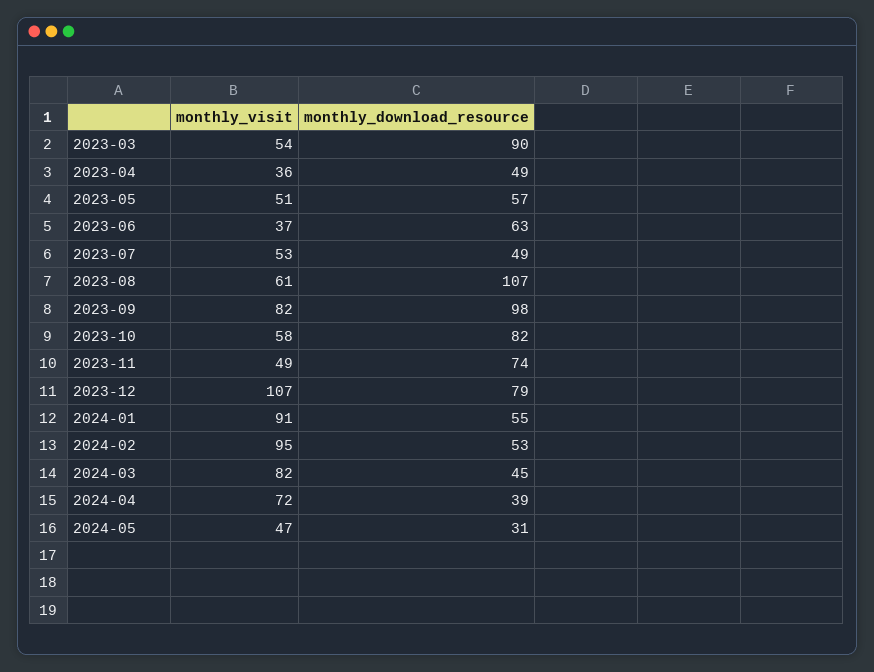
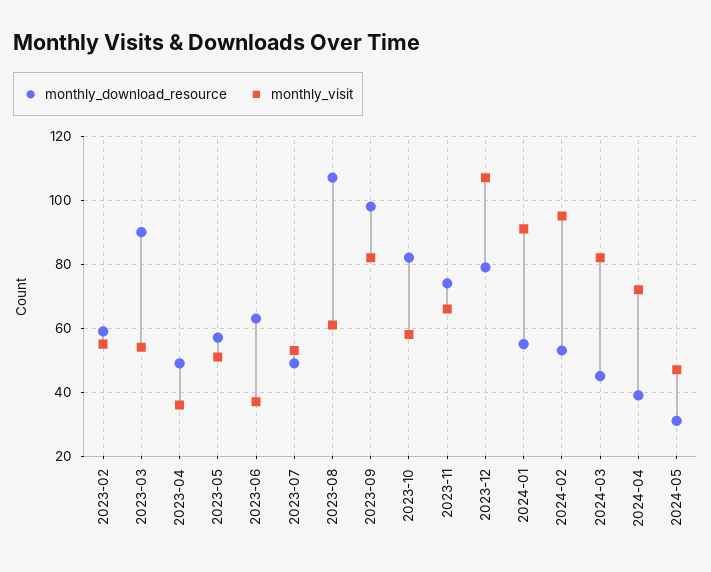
monthly_visit, 2023-11: 49 -> 65
monthly_download_resource, 2023-02: none -> 60
monthly_visit, 2023-02: none -> 55

